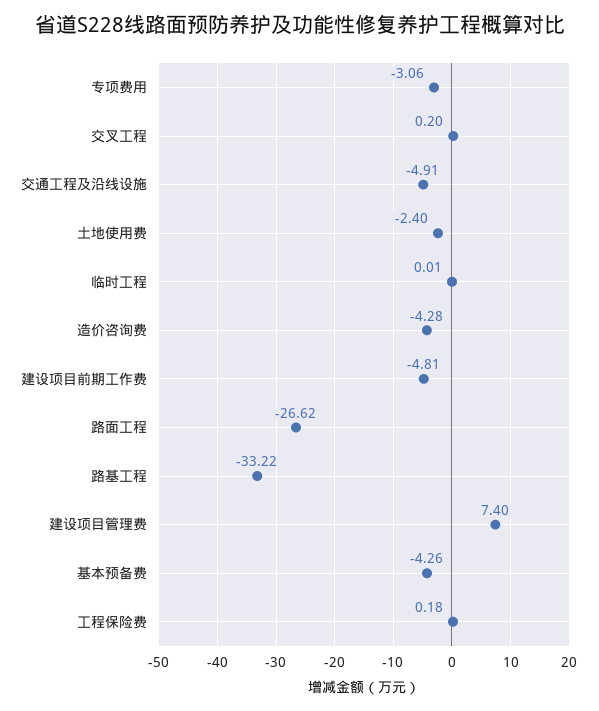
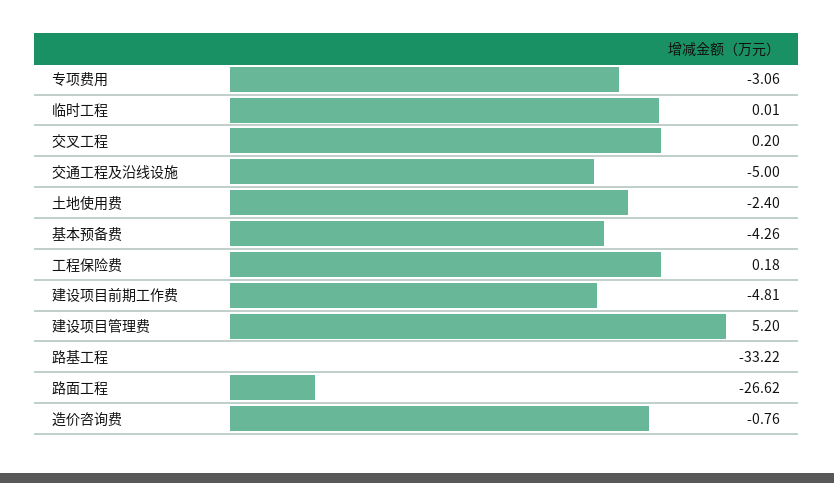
交通工程及沿线设施: -4.91 -> -5
造价咨询费: -4.28 -> -0.76
建设项目管理费: 7.4 -> 5.2

